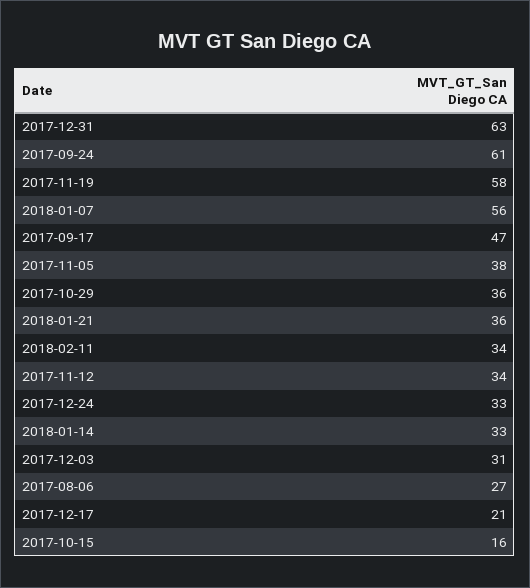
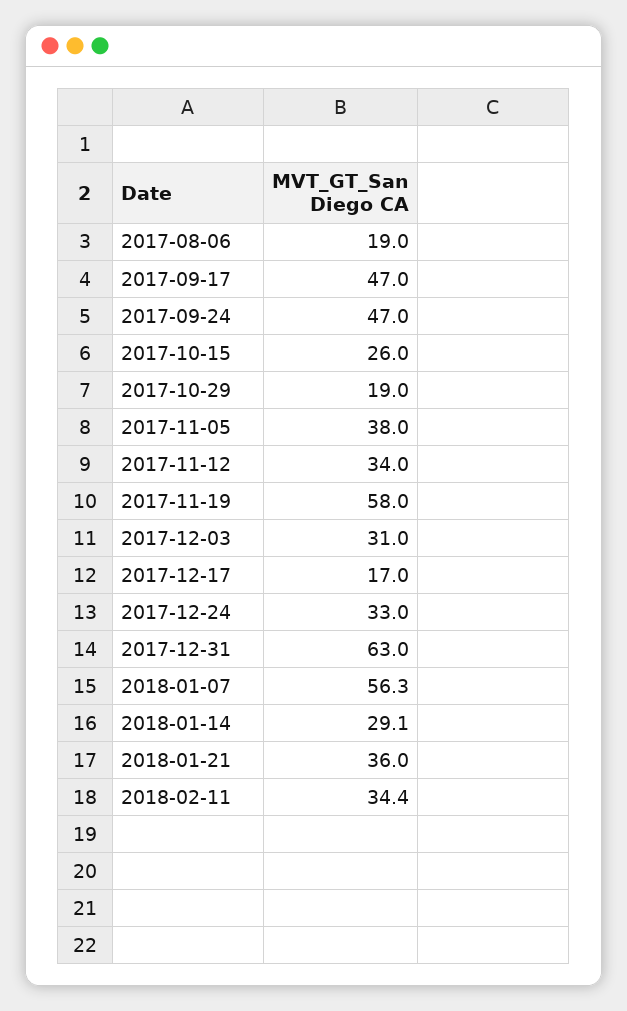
2017-09-24: 61 -> 47
2017-10-29: 36 -> 19
2018-01-14: 33 -> 29.1
2017-08-06: 27 -> 19
2017-12-17: 21 -> 17
2017-10-15: 16 -> 26

